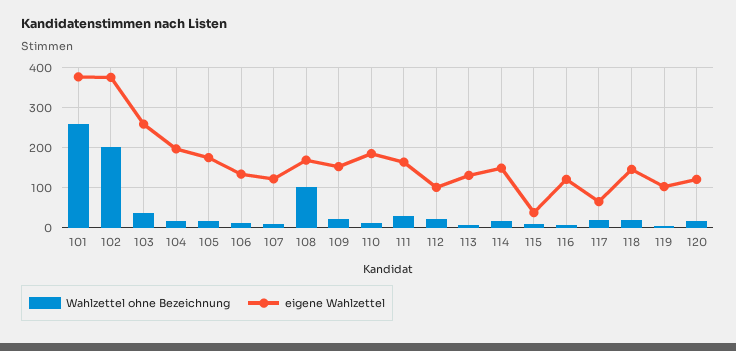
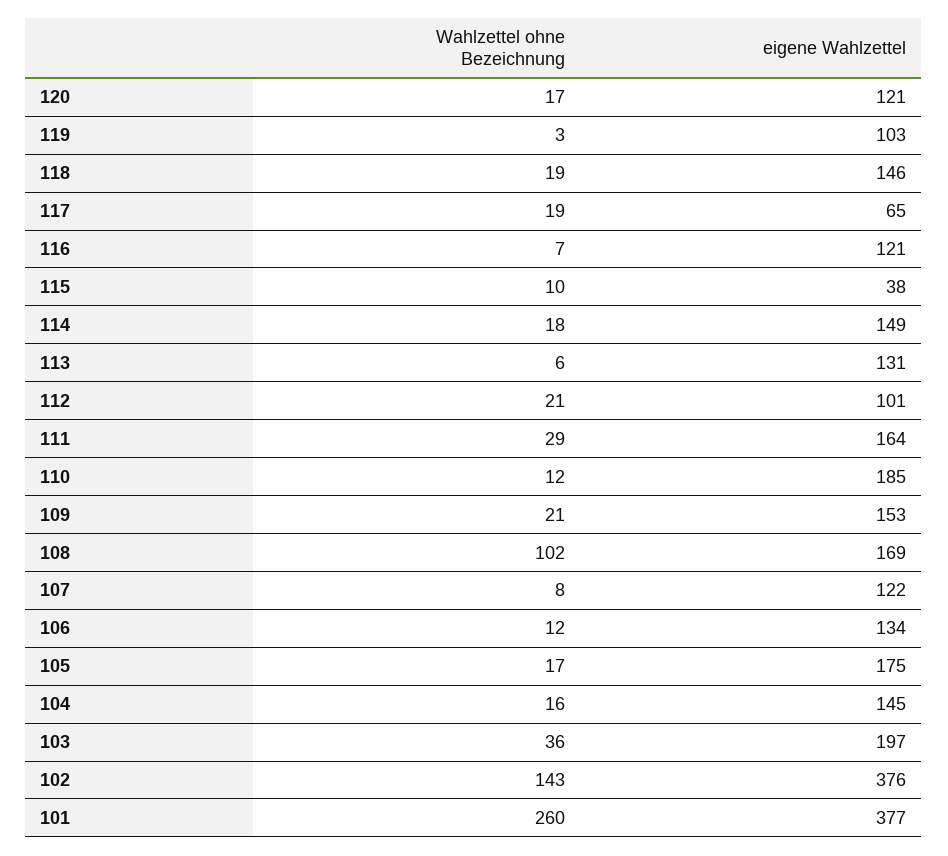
Wahlzettel ohne Bezeichnung, 102: 200 -> 143
eigene Wahlzettel, 103: 260 -> 197
eigene Wahlzettel, 104: 200 -> 145

